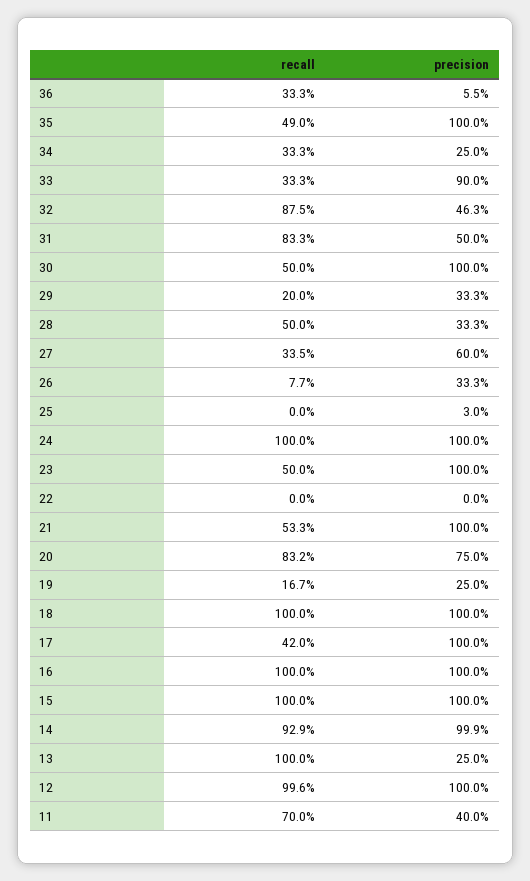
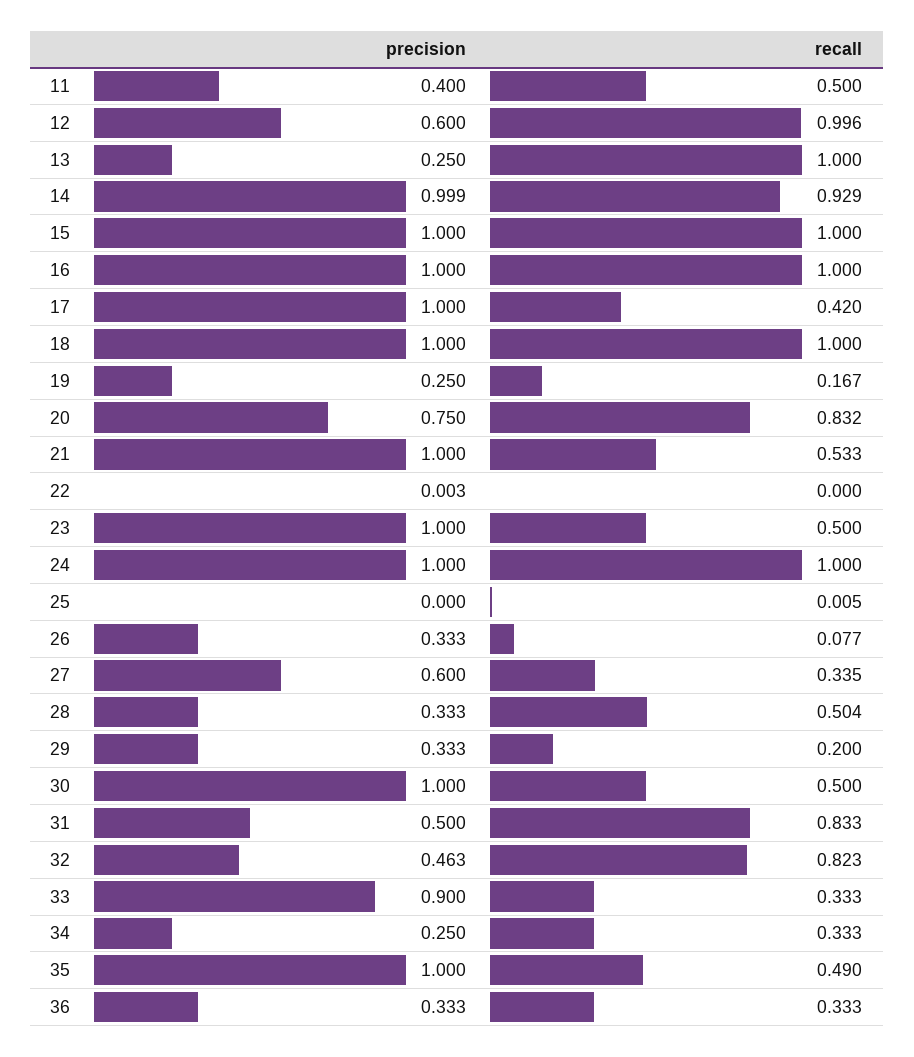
precision, 36: 0.055 -> 0.333
recall, 32: 0.875 -> 0.823
recall, 28: 0.5 -> 0.504
recall, 25: 0 -> 0.005
precision, 25: 0.03 -> 0
precision, 22: 0 -> 0.003
precision, 12: 1 -> 0.6
recall, 11: 0.7 -> 0.5

